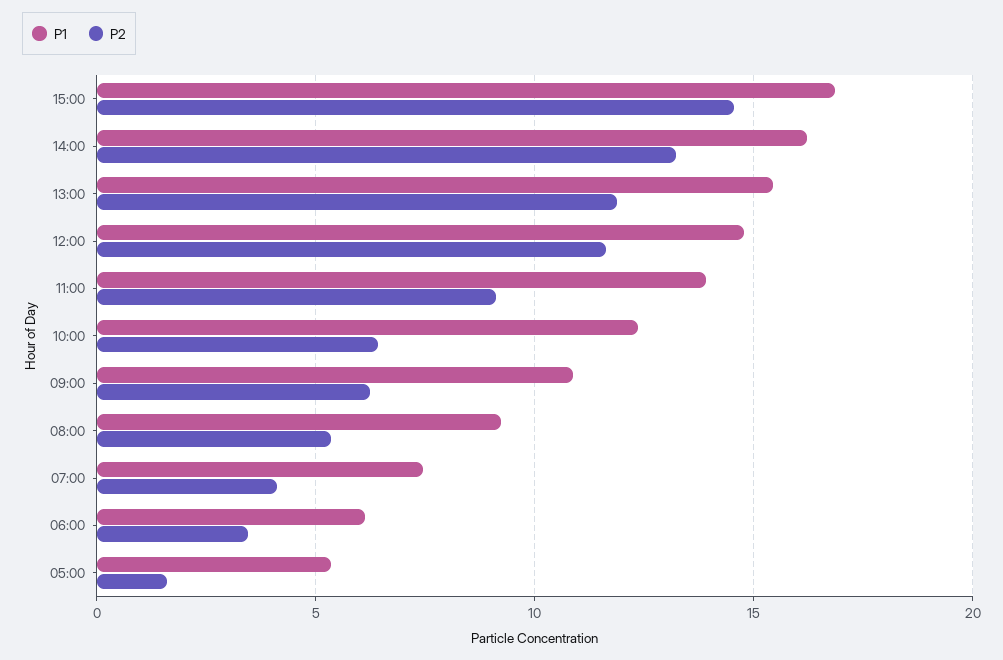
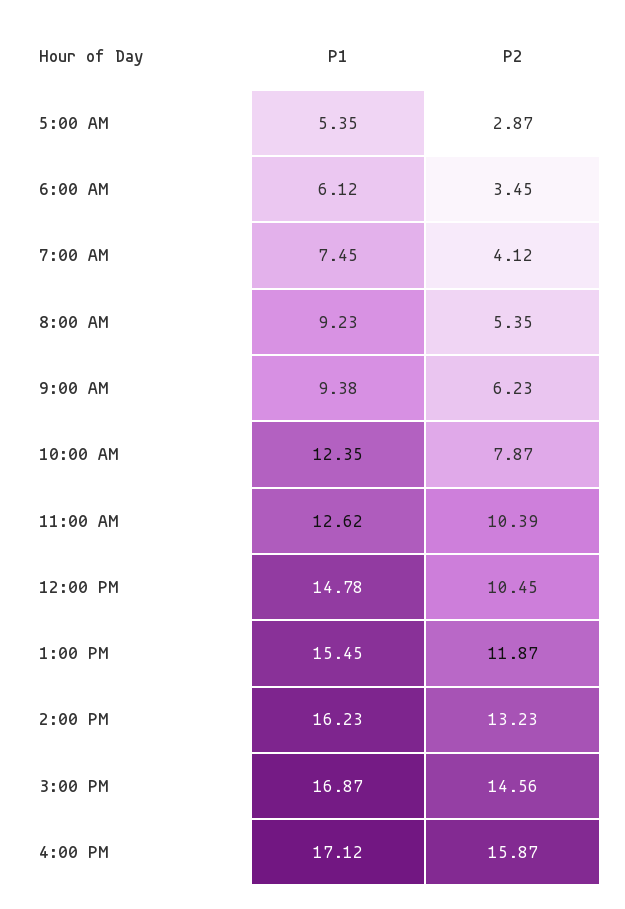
P2, 12:00: 11.5 -> 10.45
P1, 11:00: 14 -> 12.62
P2, 11:00: 9 -> 10.39
P2, 10:00: 6.5 -> 7.87
P1, 09:00: 11 -> 9.38
P2, 05:00: 1.5 -> 2.87
P1, 4:00 PM: none -> 17.12
P2, 4:00 PM: none -> 15.87

